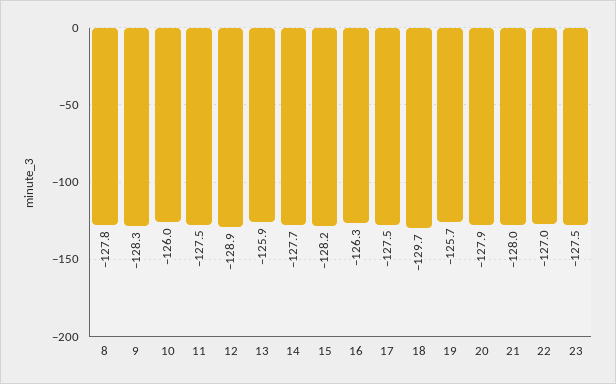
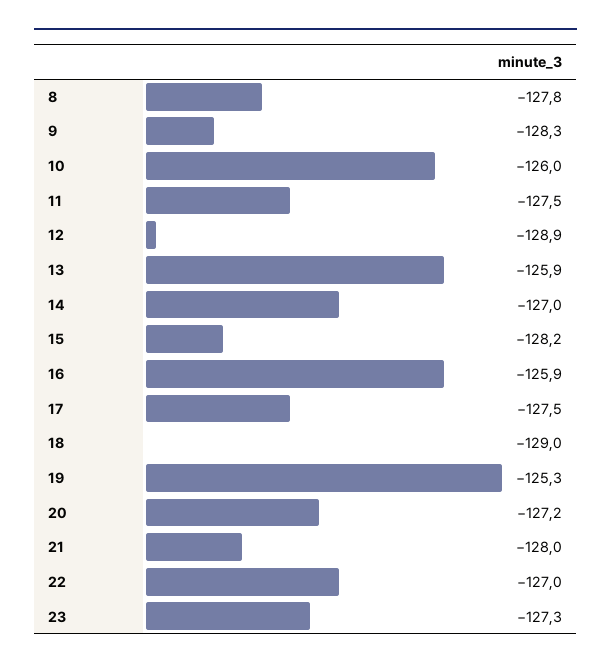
14: -127.7 -> -127
16: -126.3 -> -125.9
18: -129.7 -> -129
19: -125.7 -> -125.3
20: -127.9 -> -127.2
23: -127.5 -> -127.3

